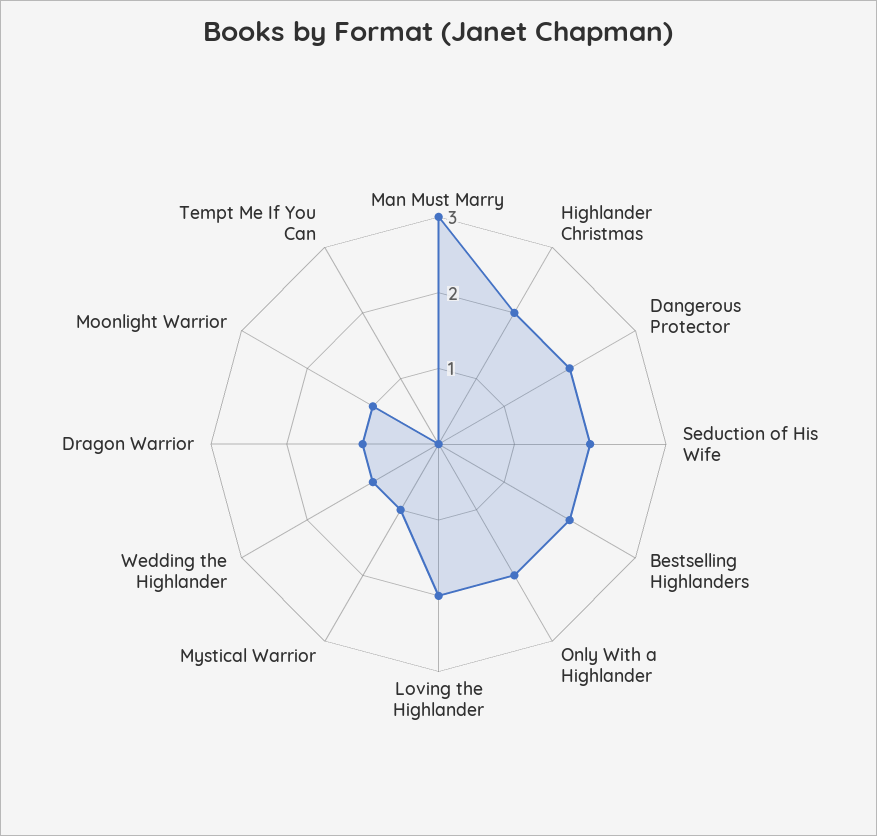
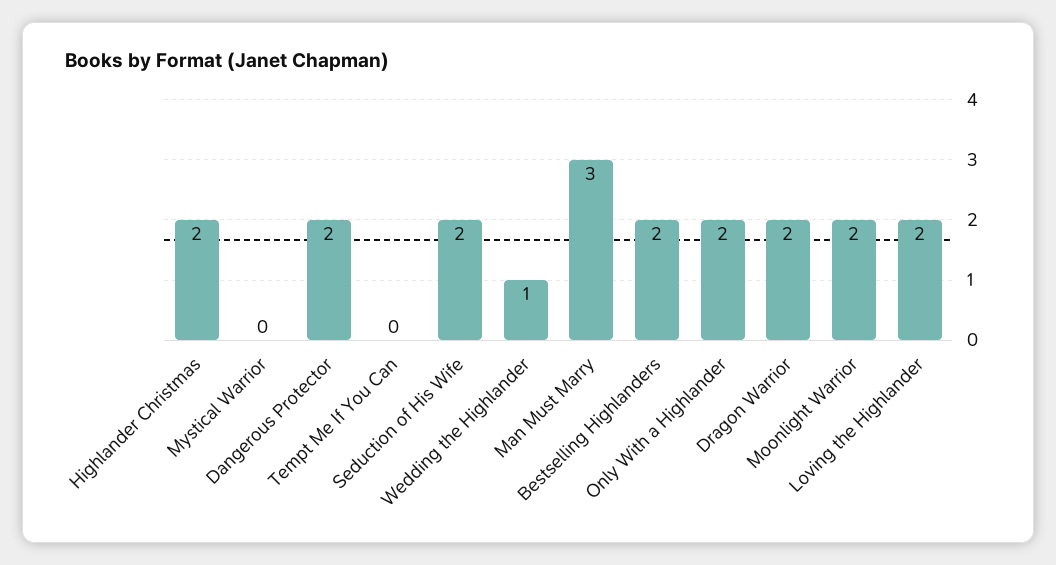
Mystical Warrior: 1 -> 0
Dragon Warrior: 1 -> 2
Moonlight Warrior: 1 -> 2

